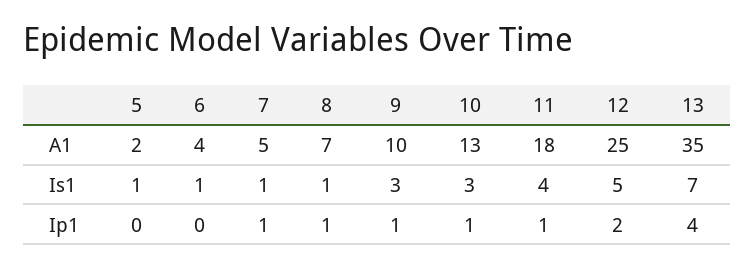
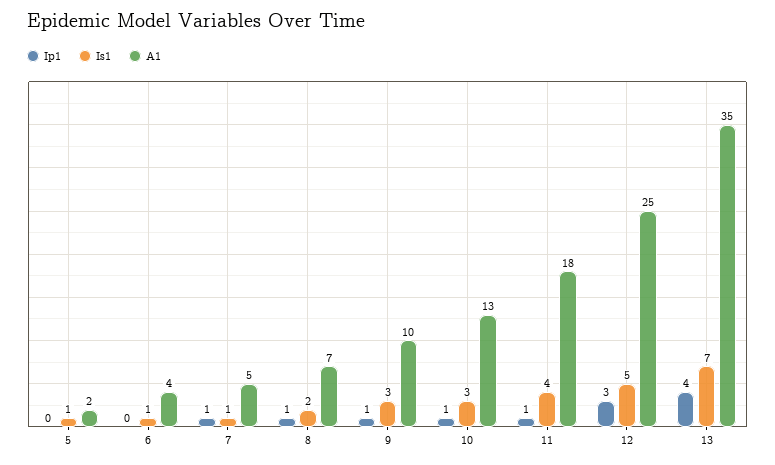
Is1, 8: 1 -> 2
Ip1, 12: 2 -> 3

